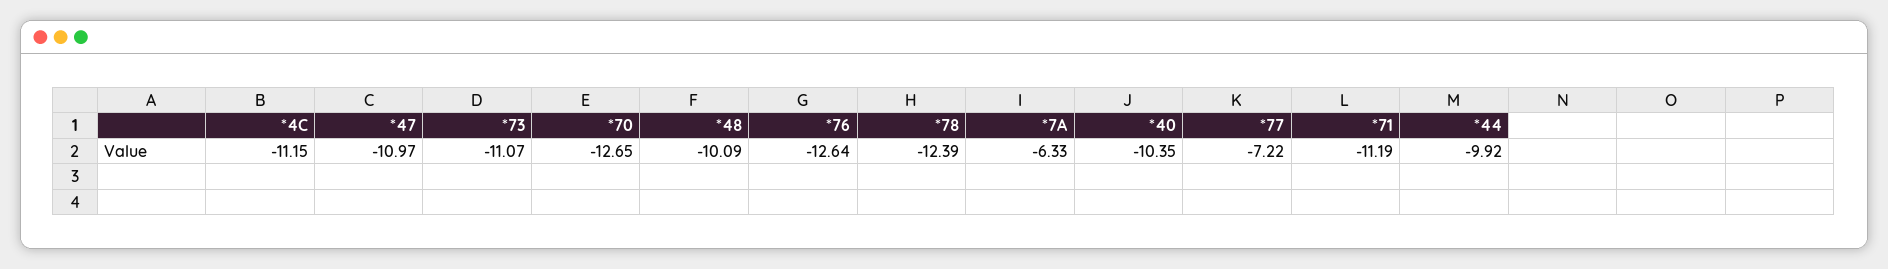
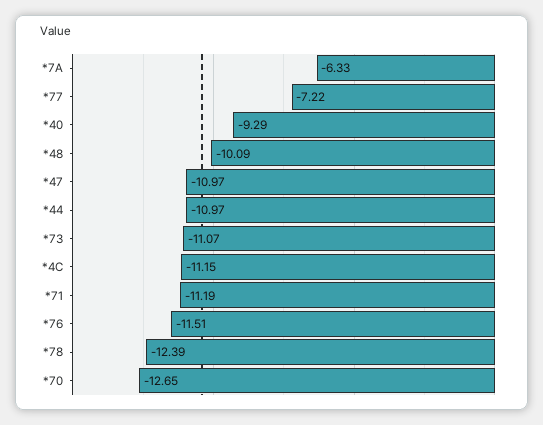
*76: -12.64 -> -11.51
*40: -10.35 -> -9.29
*44: -9.92 -> -10.97

